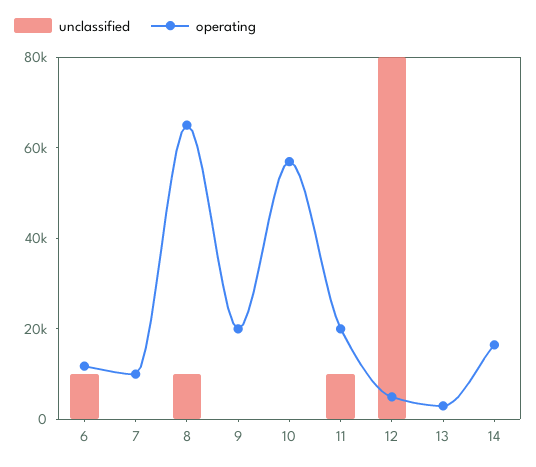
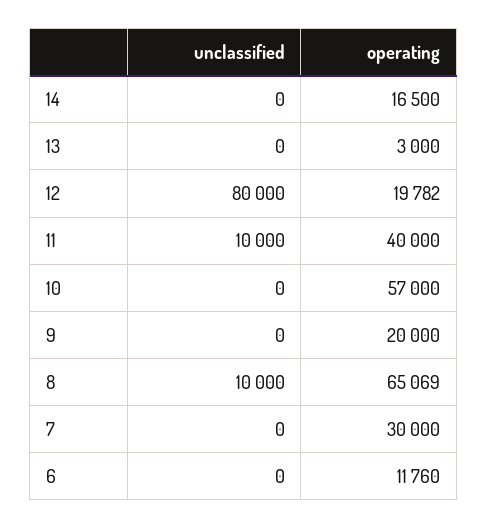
unclassified, 6: 10000 -> 0
operating, 7: 10000 -> 30000
operating, 11: 20000 -> 40000
operating, 12: 5000 -> 19782

